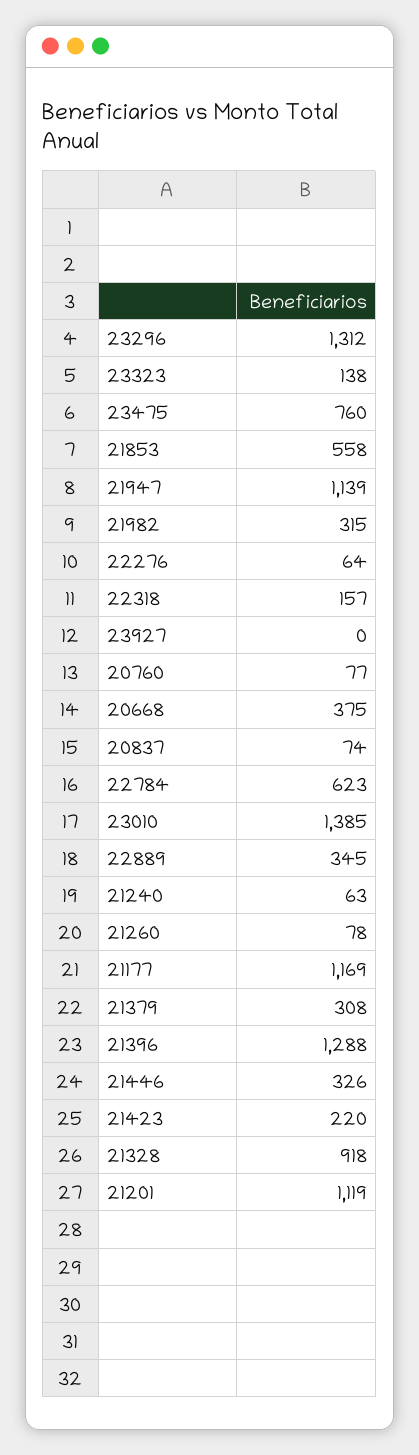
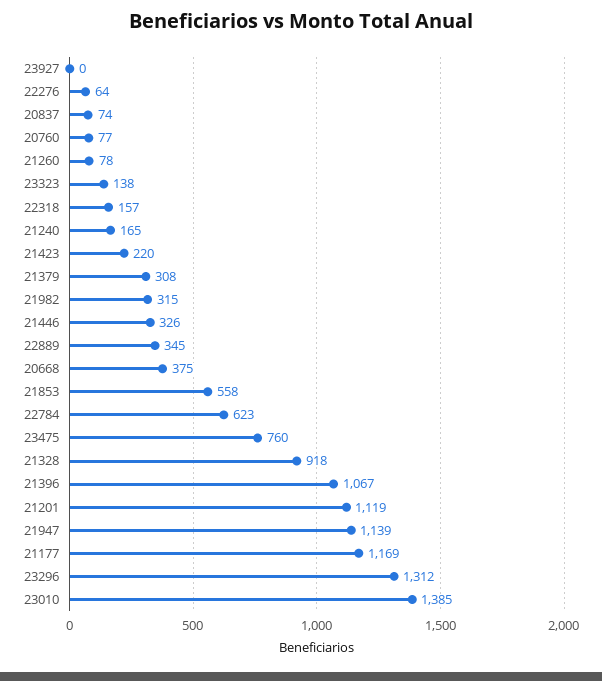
21240: 63 -> 165
21396: 1288 -> 1067

